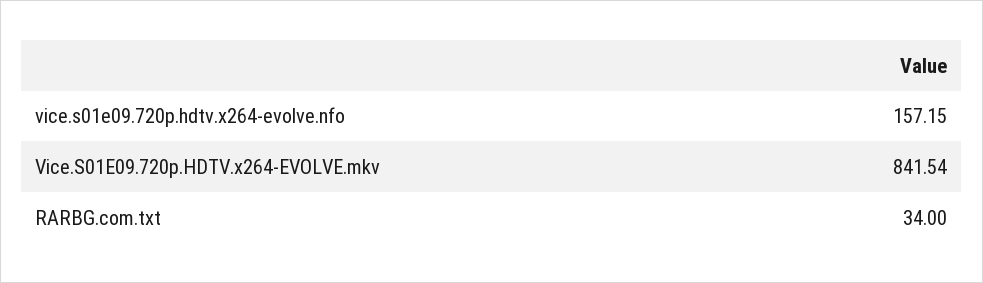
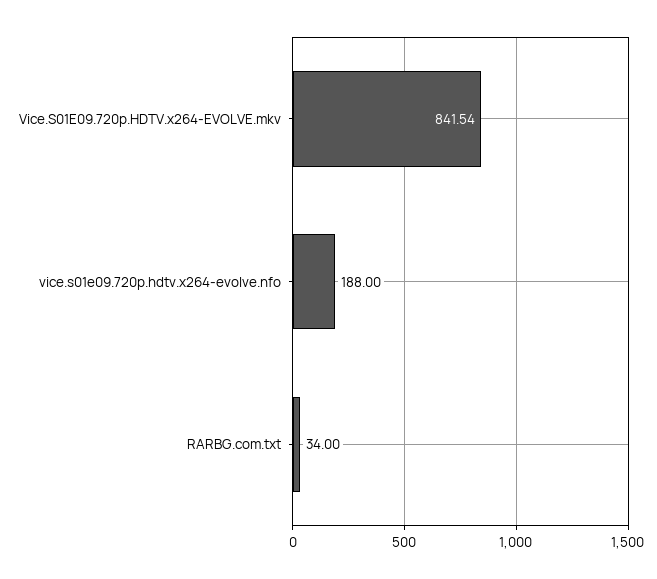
vice.s01e09.720p.hdtv.x264-evolve.nfo: 157.15 -> 188

